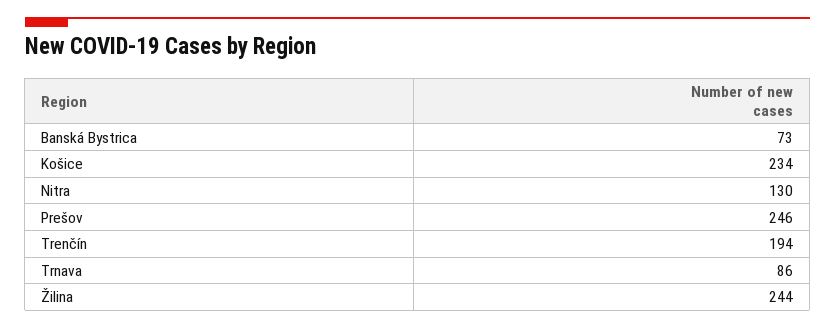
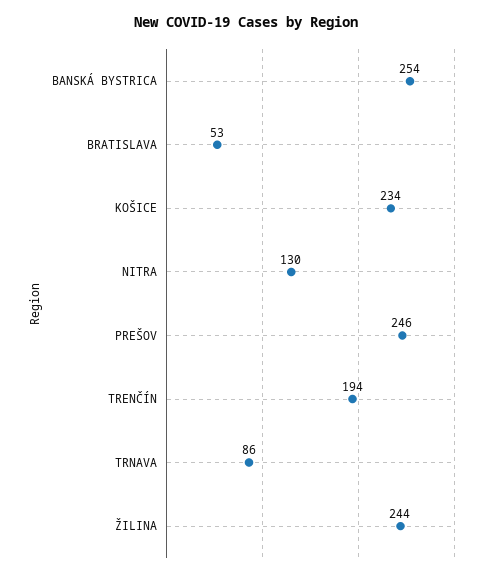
Banská Bystrica: 73 -> 254
BRATISLAVA: none -> 53

